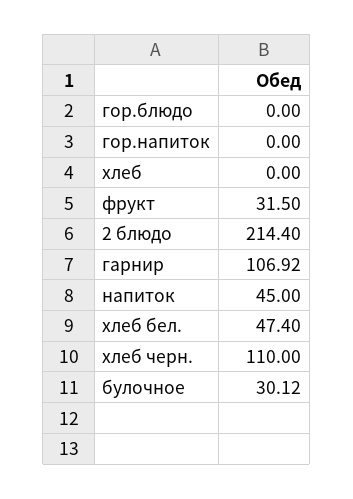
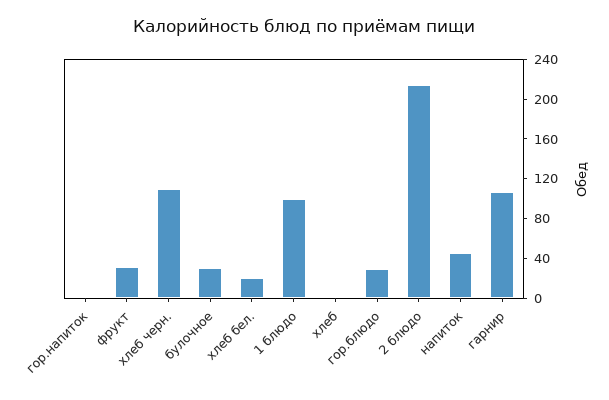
гор.блюдо: 0 -> 30
хлеб бел.: 47.4 -> 20
1 блюдо: none -> 100

